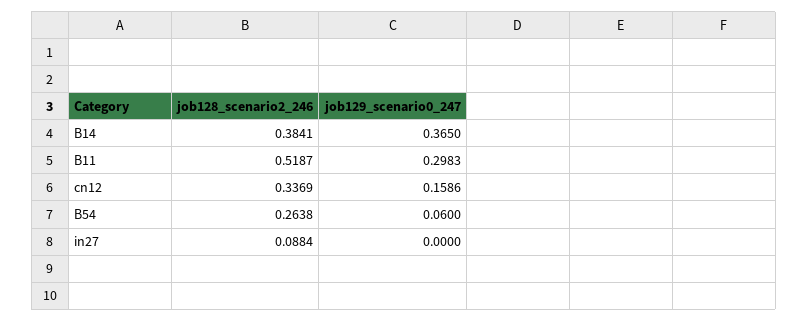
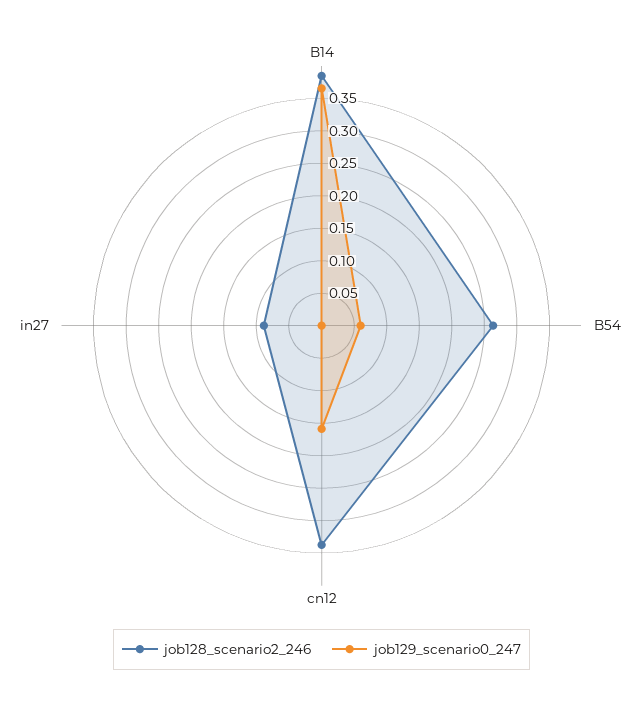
job128_scenario2_246, B11: 0.5187 -> none
job129_scenario0_247, B11: 0.2983 -> none

